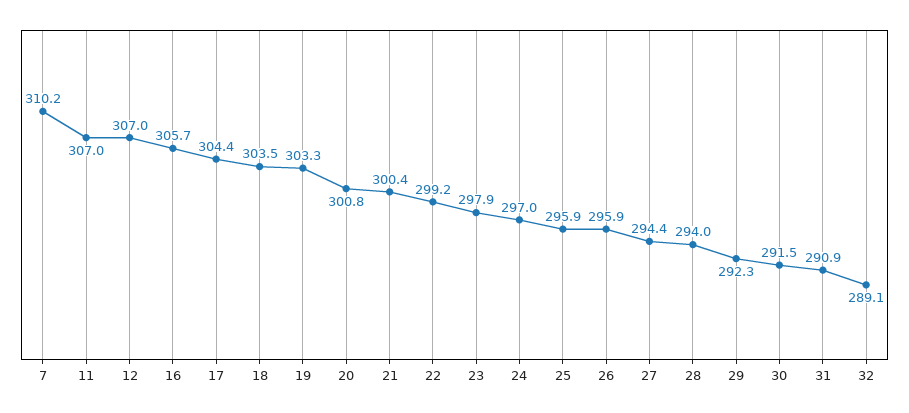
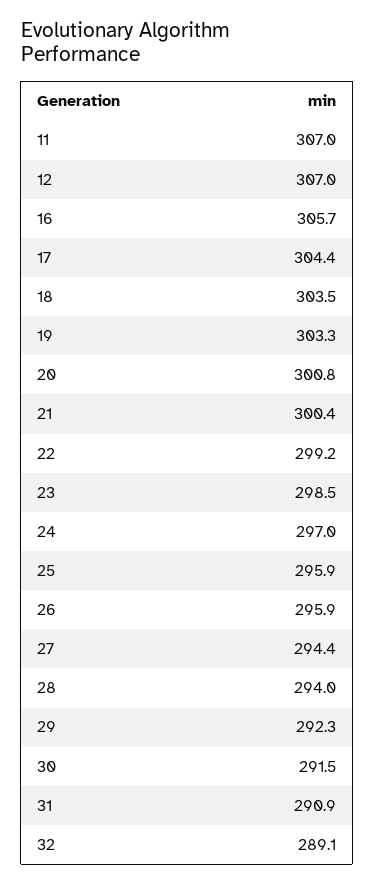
7: 310.2 -> none
23: 297.9 -> 298.5

